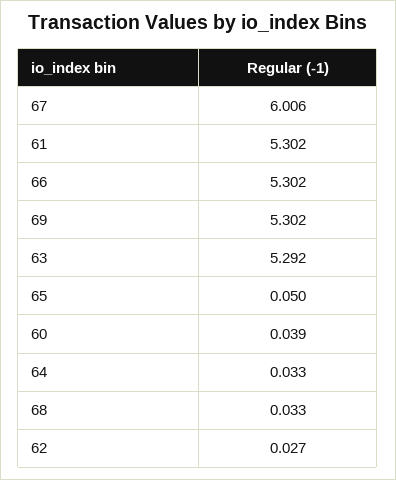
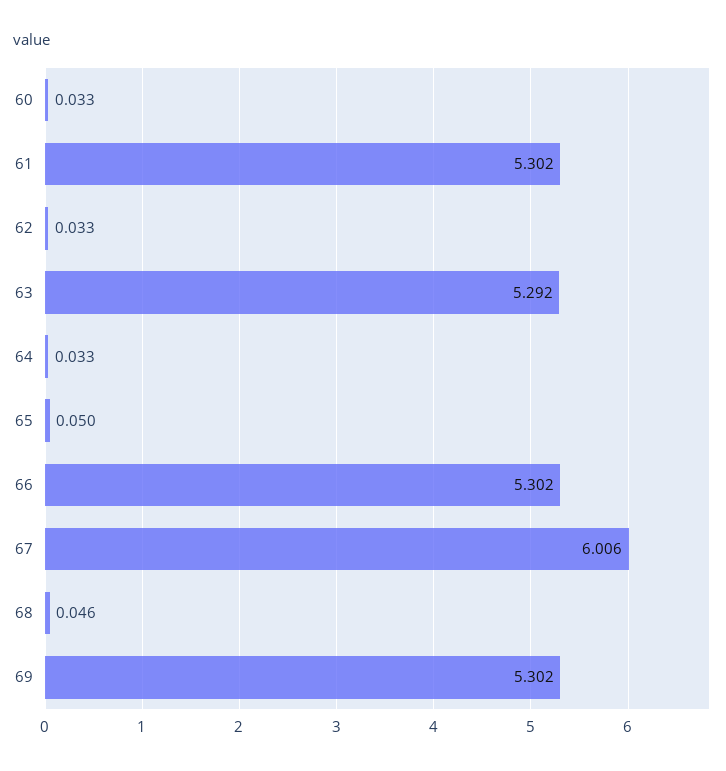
60: 0.039 -> 0.033
68: 0.033 -> 0.046
62: 0.027 -> 0.033

